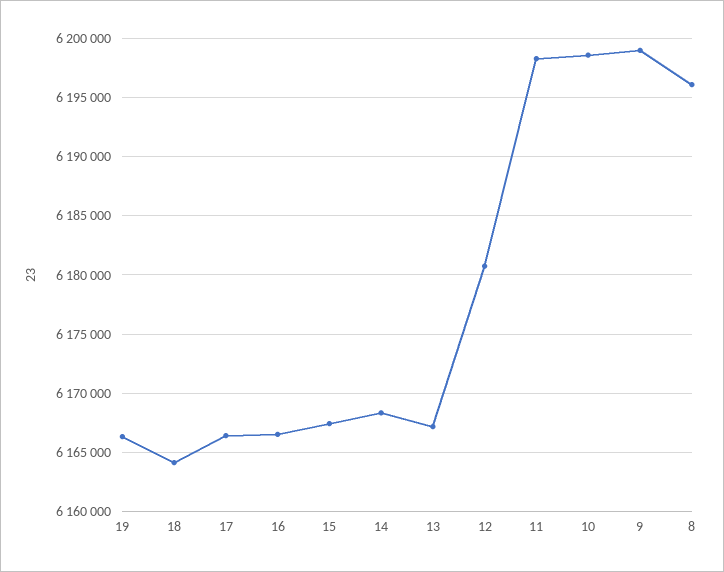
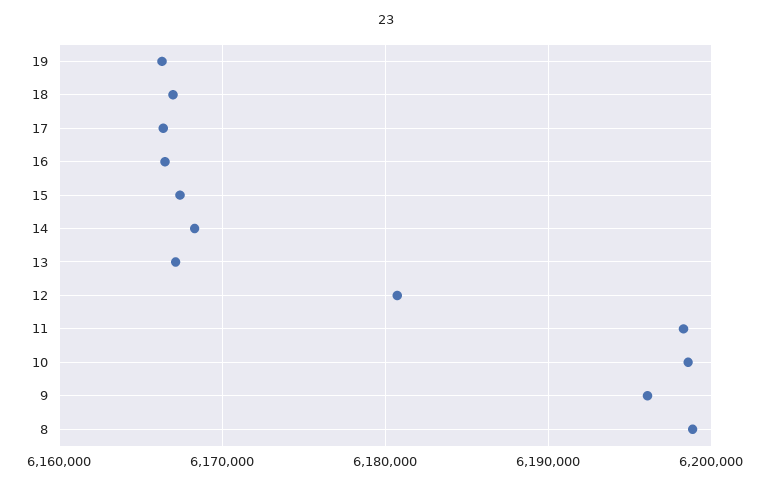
18: 6164000 -> 6167000
9: 6199000 -> 6196000
8: 6196000 -> 6199000

